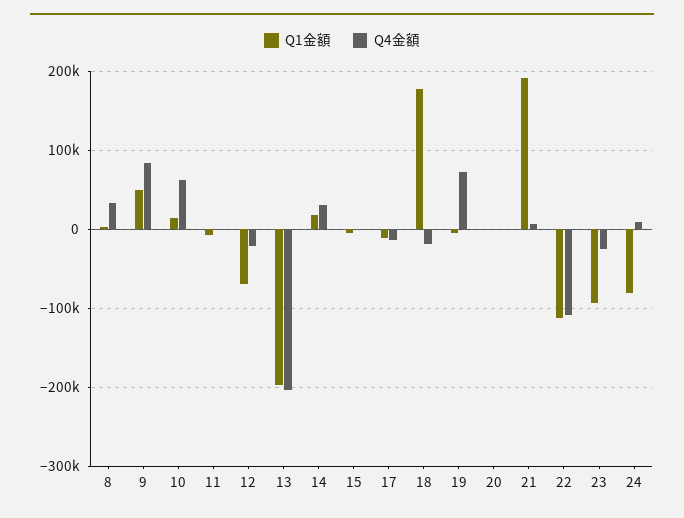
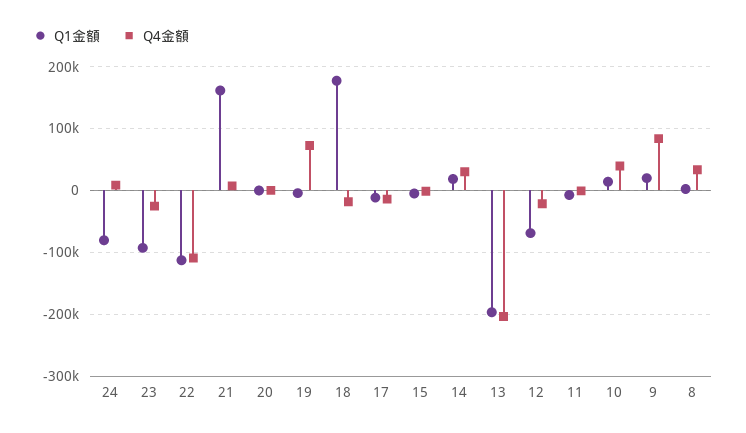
Q1金額, 9: 50000 -> 20000
Q4金額, 10: 60000 -> 40000
Q1金額, 21: 190000 -> 160000

